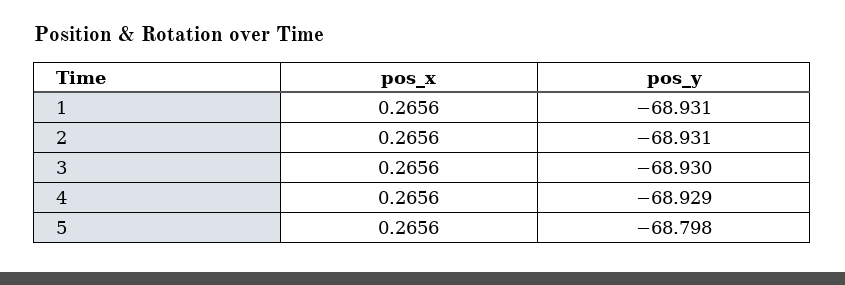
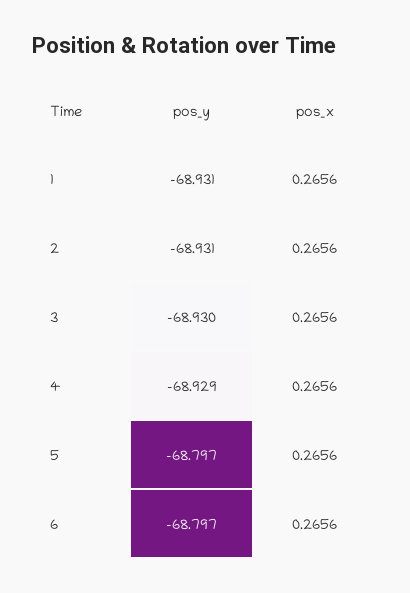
pos_y, 5: -68.798 -> -68.797
pos_y, 6: none -> -68.797
pos_x, 6: none -> 0.2656

